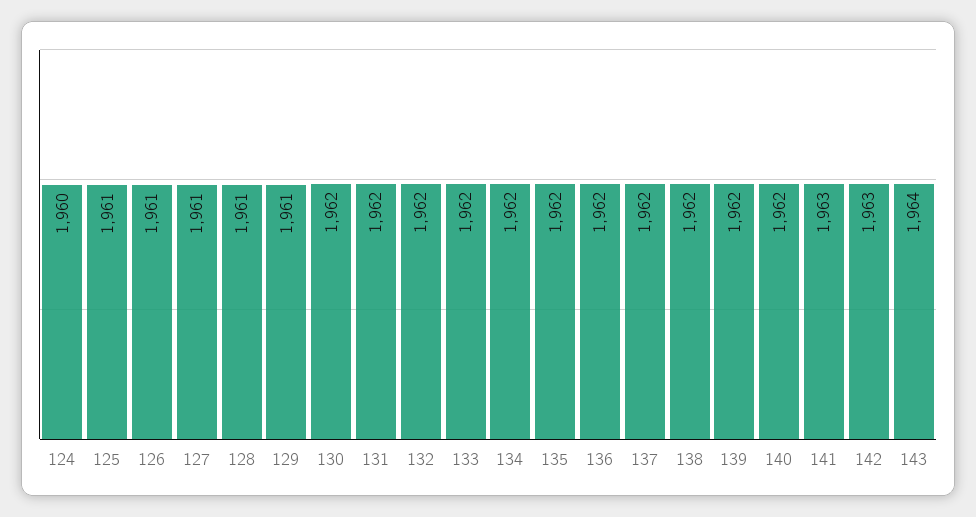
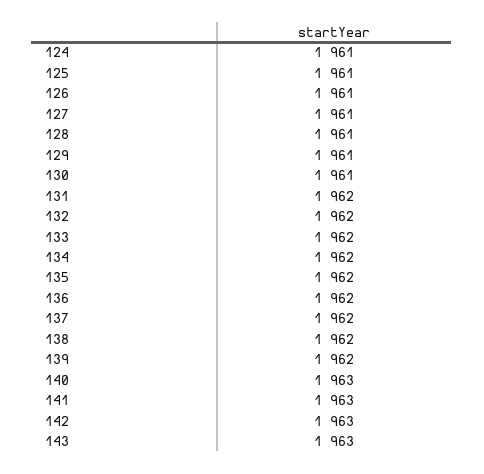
124: 1960 -> 1961
130: 1962 -> 1961
140: 1962 -> 1963
143: 1964 -> 1963

